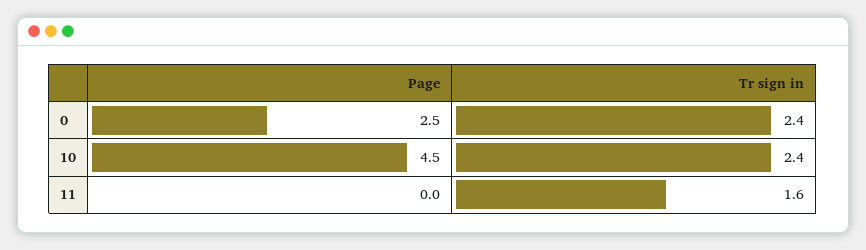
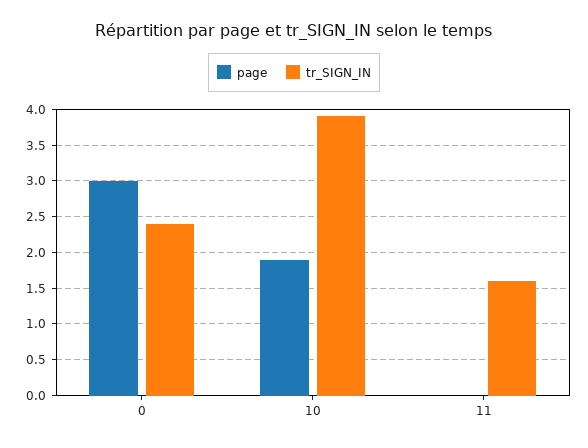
Page, 0: 2.5 -> 3
Page, 10: 4.5 -> 1.9
Tr sign in, 10: 2.4 -> 3.9

